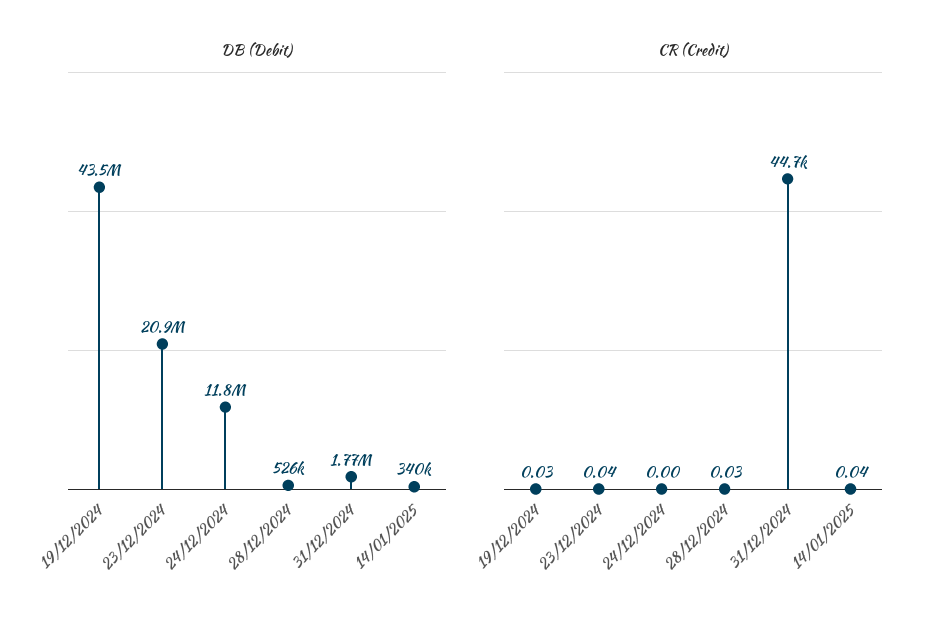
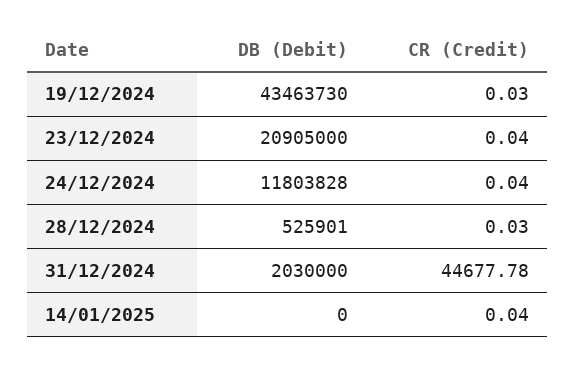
DB (Debit), 31/12/2024: 1770000 -> 2030000
DB (Debit), 14/01/2025: 340000 -> 0
CR (Credit), 24/12/2024: 0 -> 0.04

